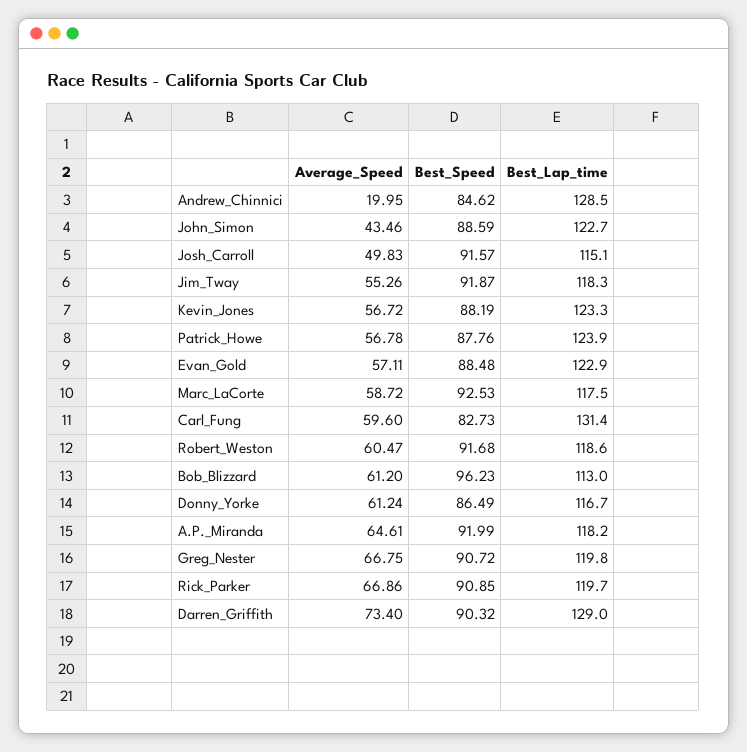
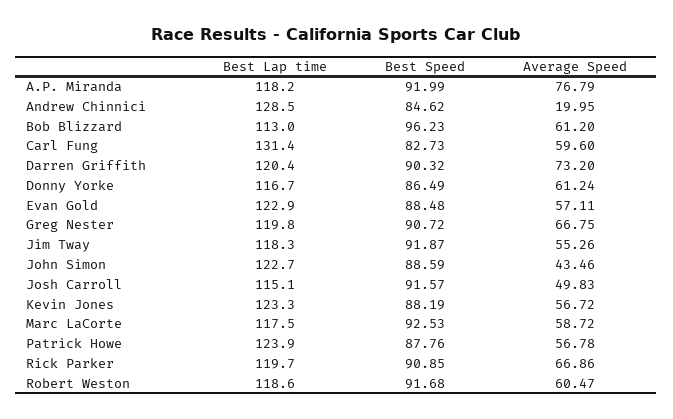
Average_Speed, A.P._Miranda: 64.61 -> 76.79
Average_Speed, Darren_Griffith: 73.4 -> 73.2
Best_Lap_time, Darren_Griffith: 129 -> 120.4

